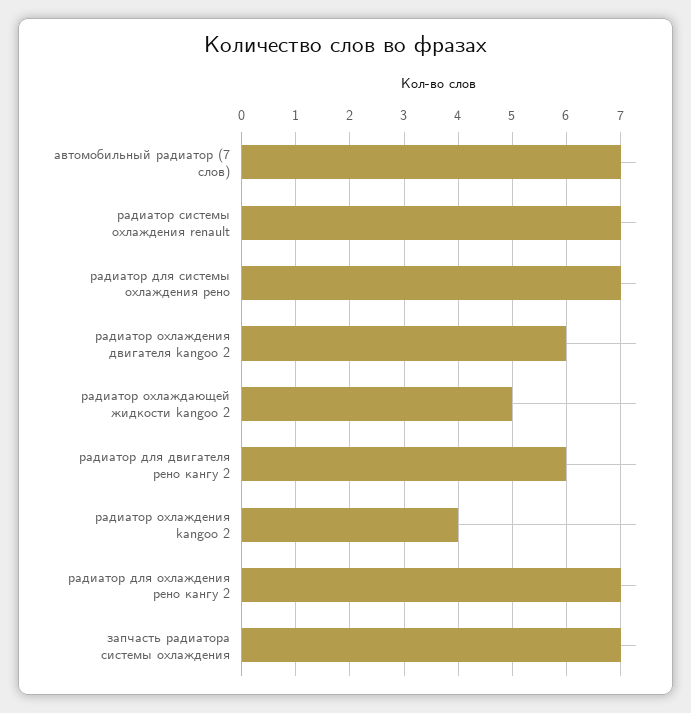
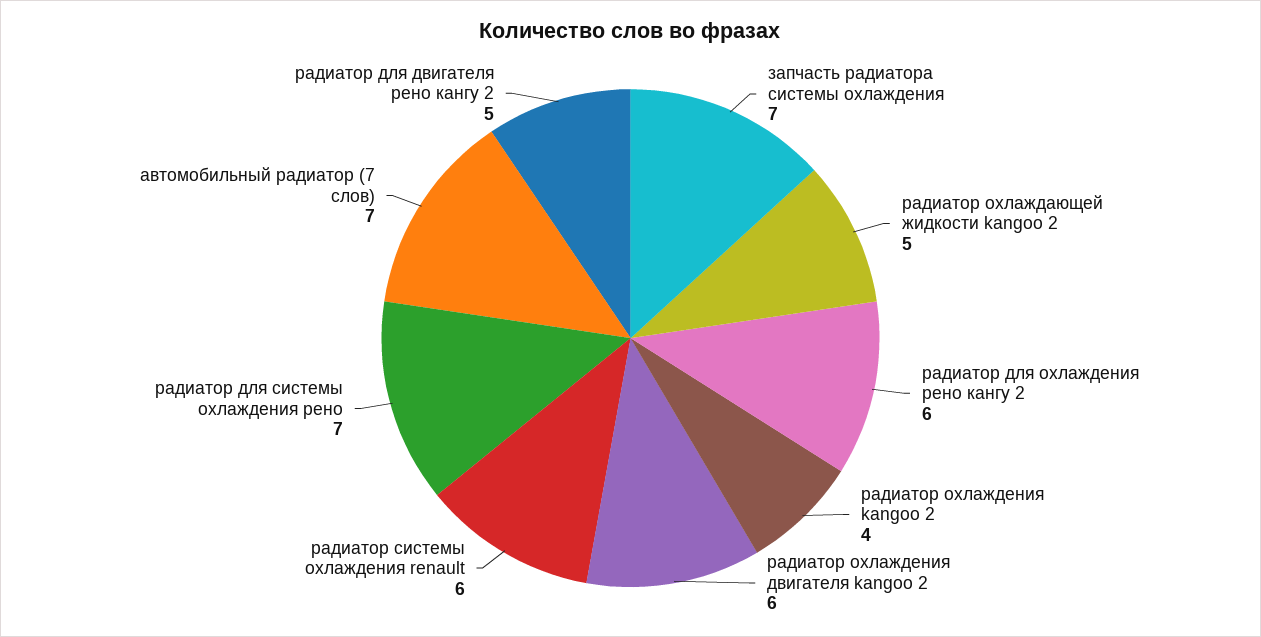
радиатор системы охлаждения renault: 7 -> 6
радиатор для двигателя рено кангу 2: 6 -> 5
радиатор для охлаждения рено кангу 2: 7 -> 6

